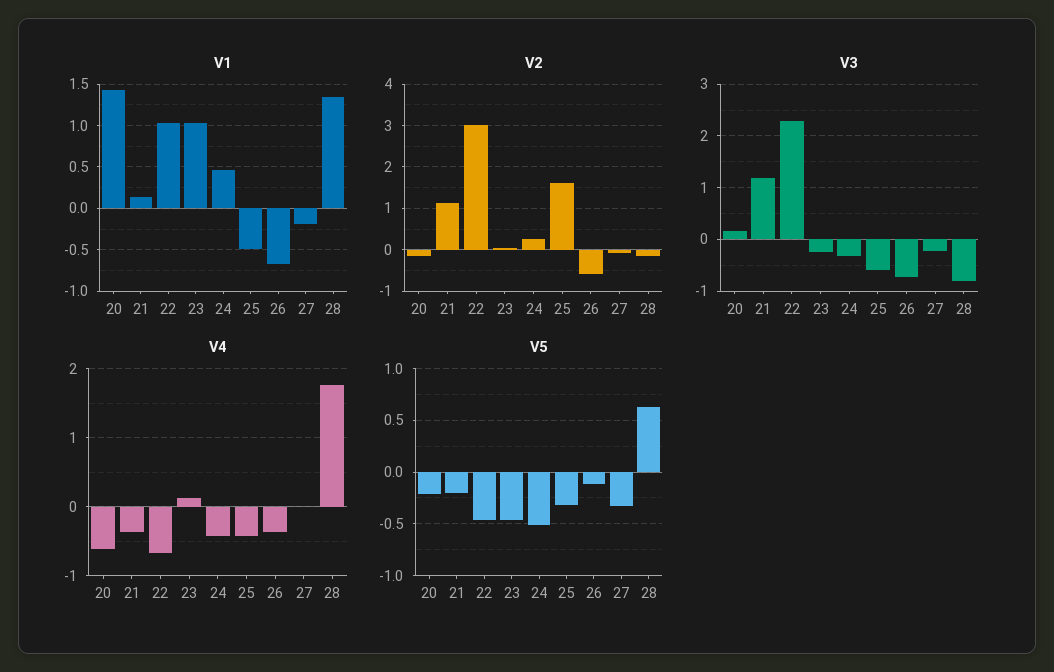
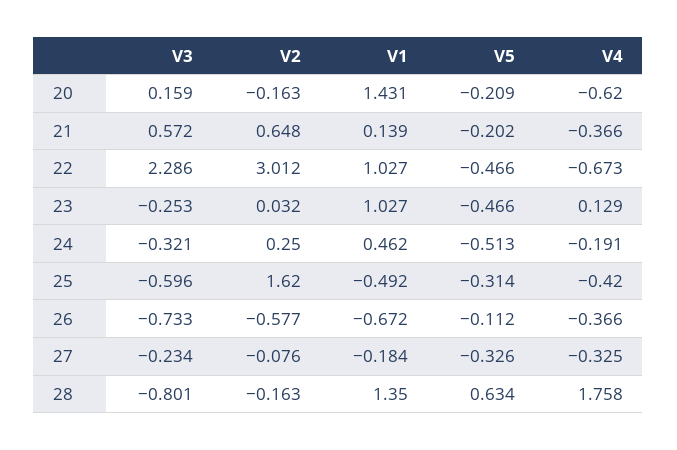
V2, 21: 1.2 -> 0.648
V3, 21: 1.2 -> 0.572
V4, 24: -0.4 -> -0.191
V4, 27: 0 -> -0.325

